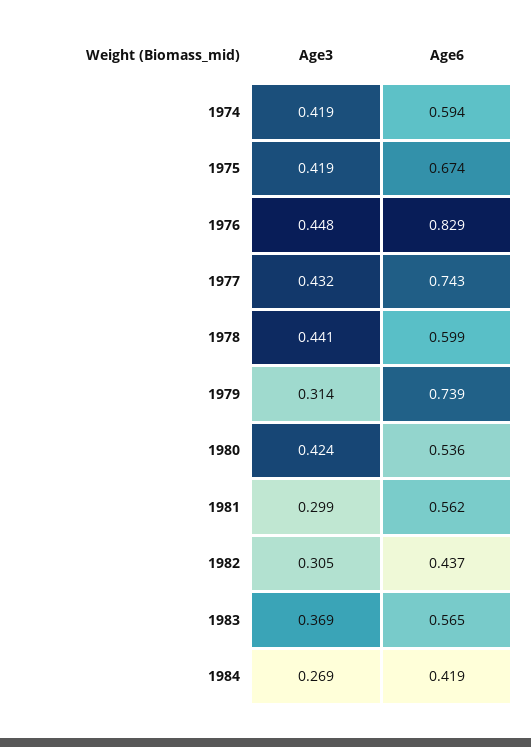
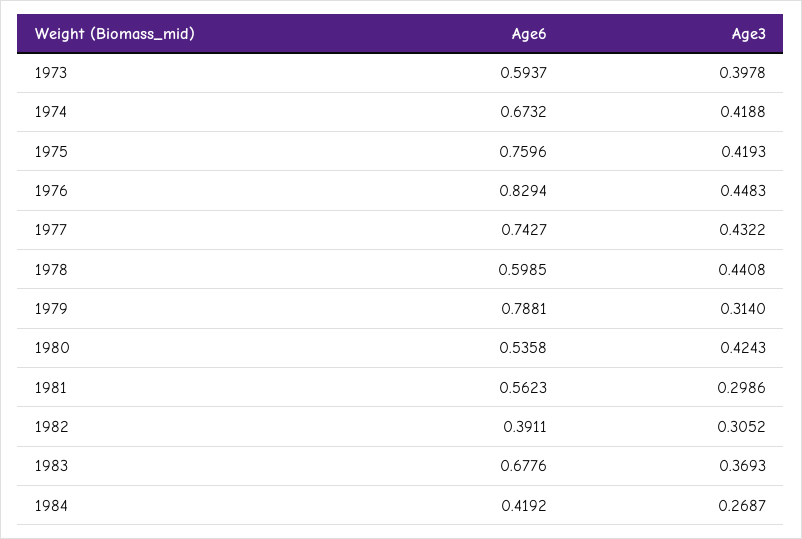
Age6, 1974: 0.594 -> 0.6732
Age6, 1975: 0.674 -> 0.7596
Age6, 1979: 0.739 -> 0.7881
Age6, 1982: 0.437 -> 0.3911
Age6, 1983: 0.565 -> 0.6776
Age6, 1973: none -> 0.5937
Age3, 1973: none -> 0.3978

